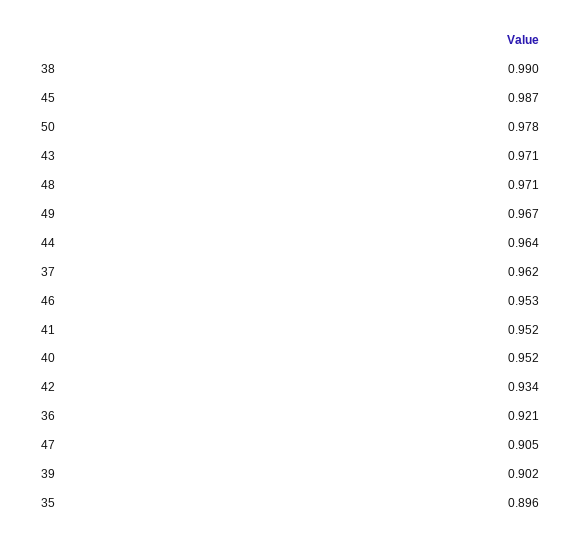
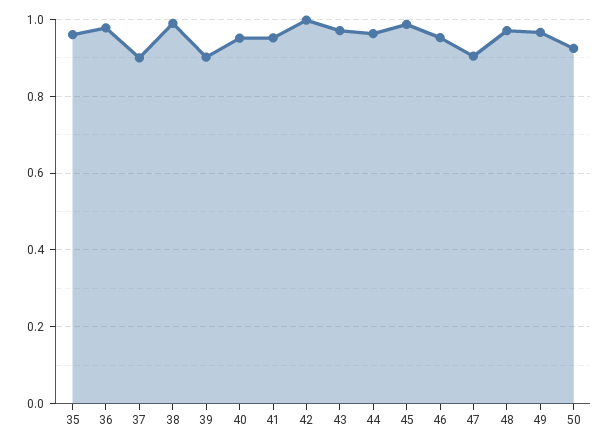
50: 0.978 -> 0.92
37: 0.962 -> 0.9
42: 0.934 -> 1
36: 0.921 -> 0.98
35: 0.896 -> 0.96

